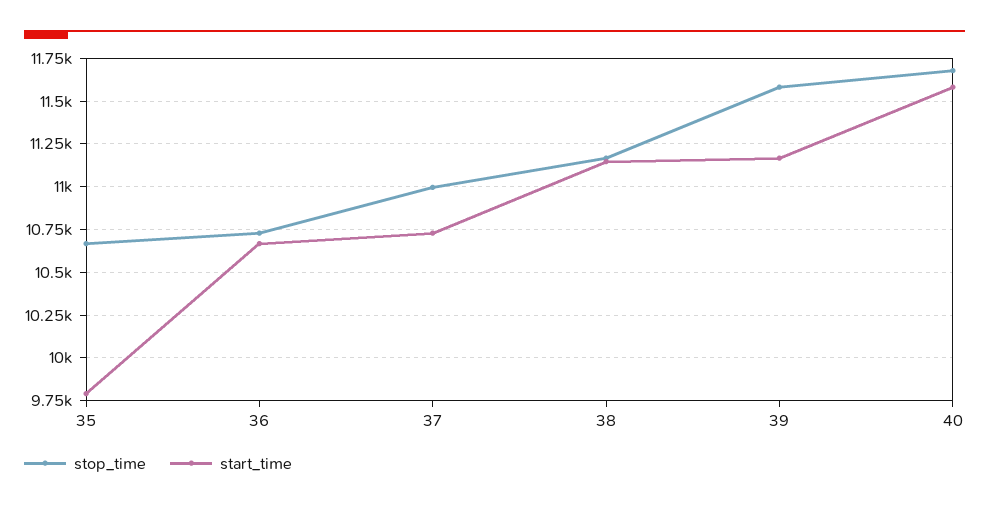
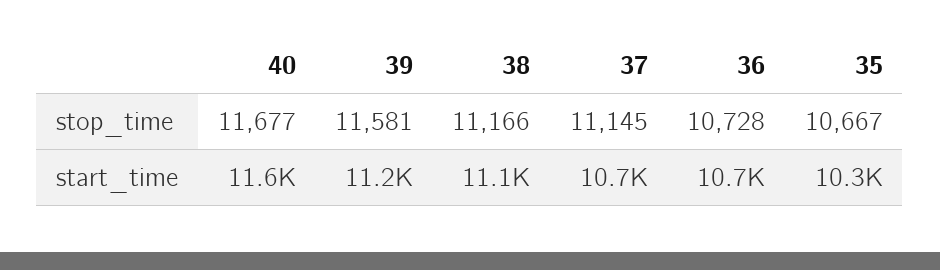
start_time, 35: 9800 -> 10300
stop_time, 37: 11000 -> 11145

